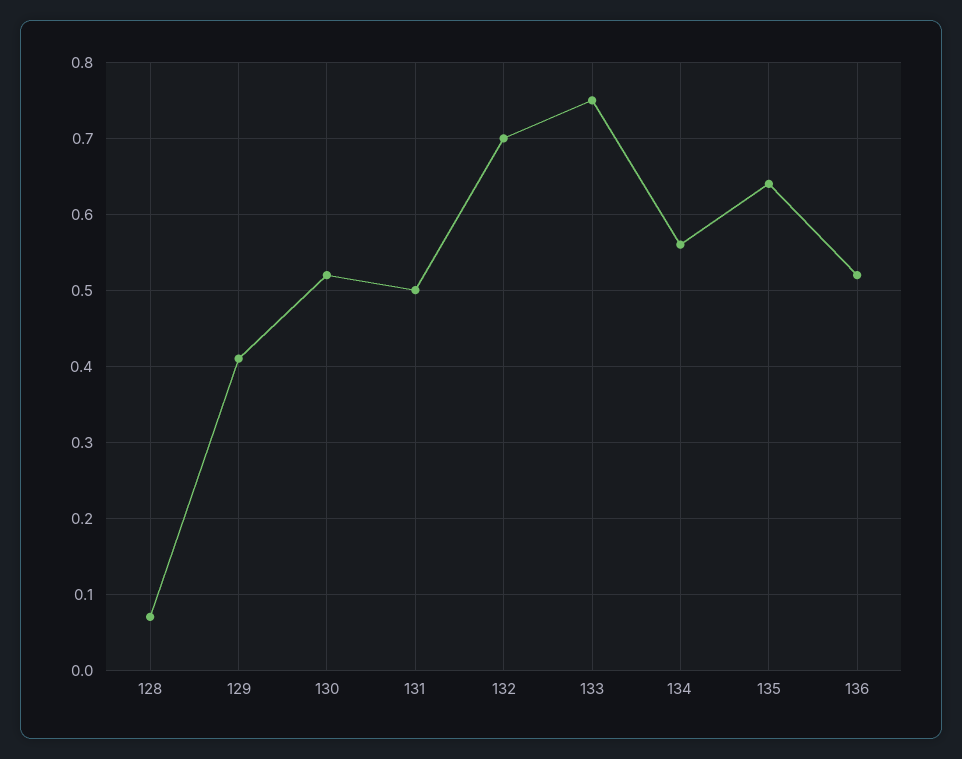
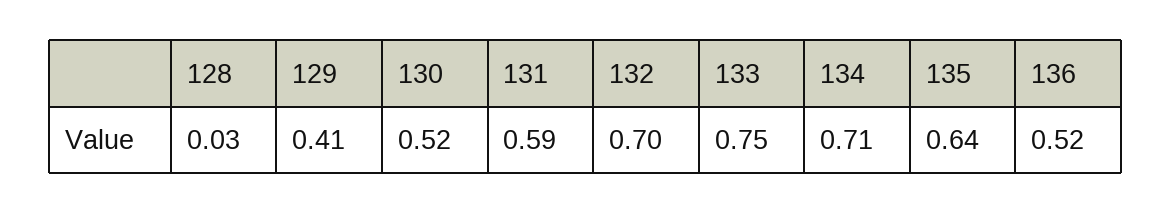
128: 0.07 -> 0.03
131: 0.5 -> 0.59
134: 0.56 -> 0.71

